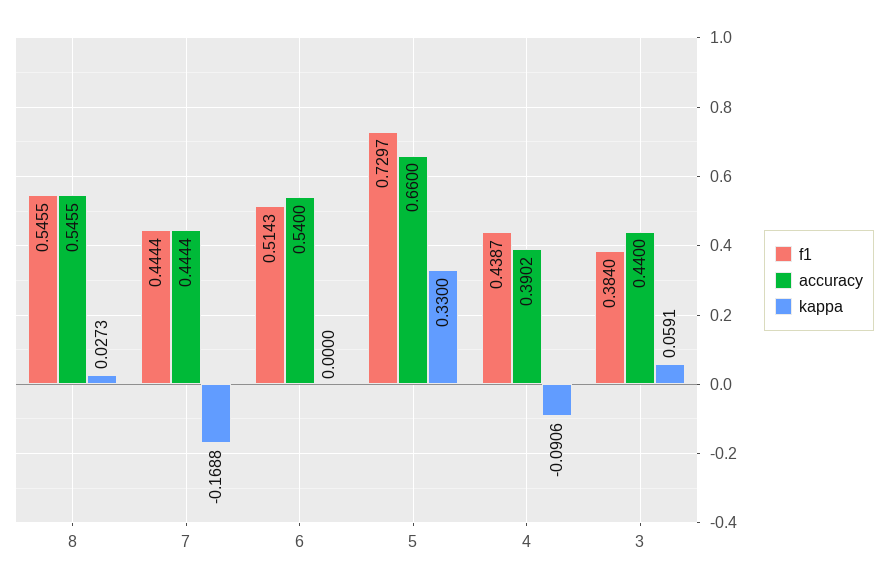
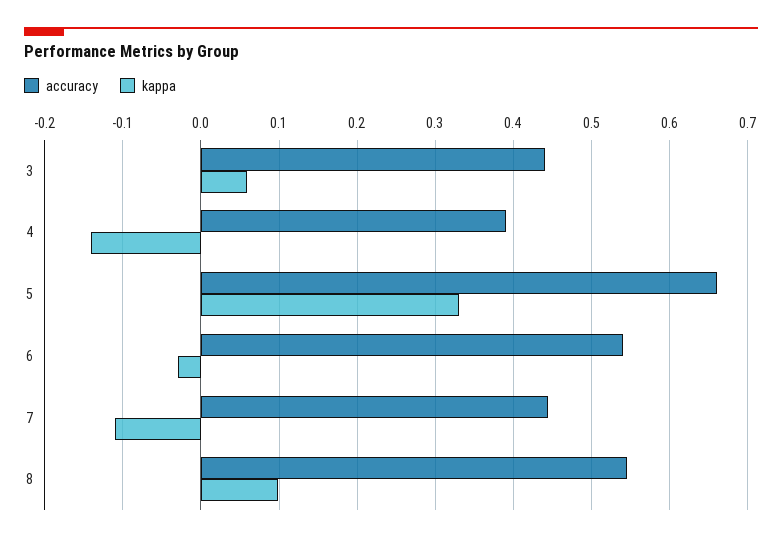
f1, 8: 0.5455 -> none
kappa, 8: 0.0273 -> 0.1
f1, 7: 0.4444 -> none
kappa, 7: -0.1688 -> -0.11
f1, 6: 0.5143 -> none
kappa, 6: 0 -> -0.03
f1, 5: 0.7297 -> none
f1, 4: 0.4387 -> none
kappa, 4: -0.0906 -> -0.14
f1, 3: 0.384 -> none

